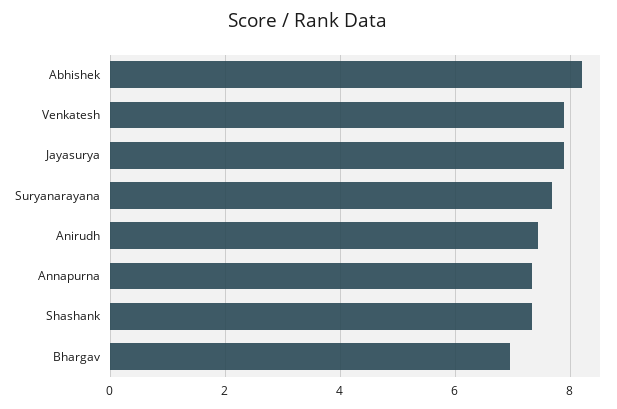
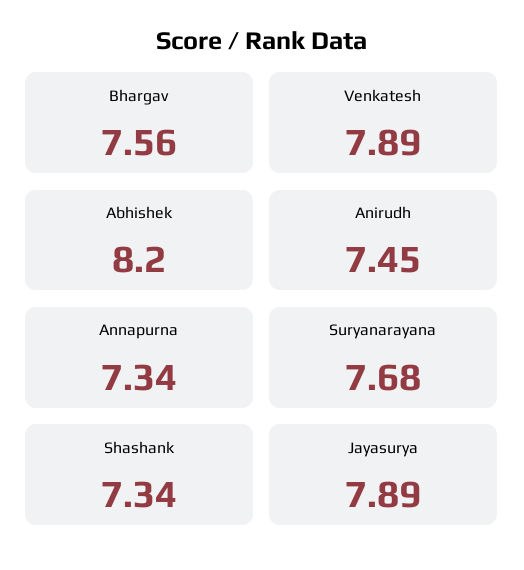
Bhargav: 7 -> 7.56

